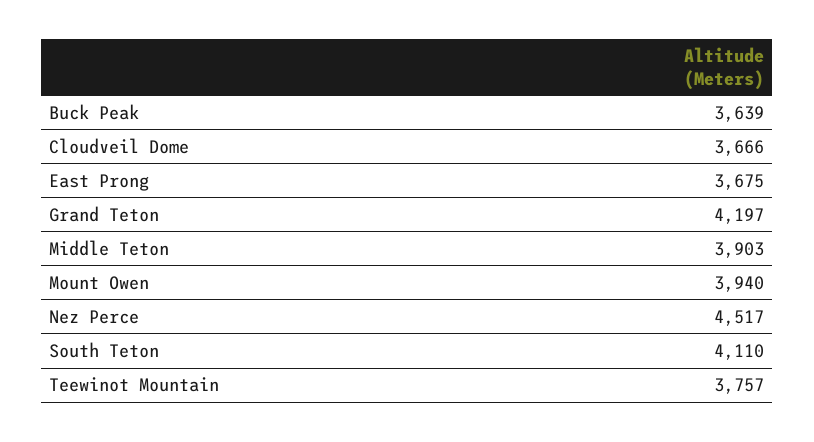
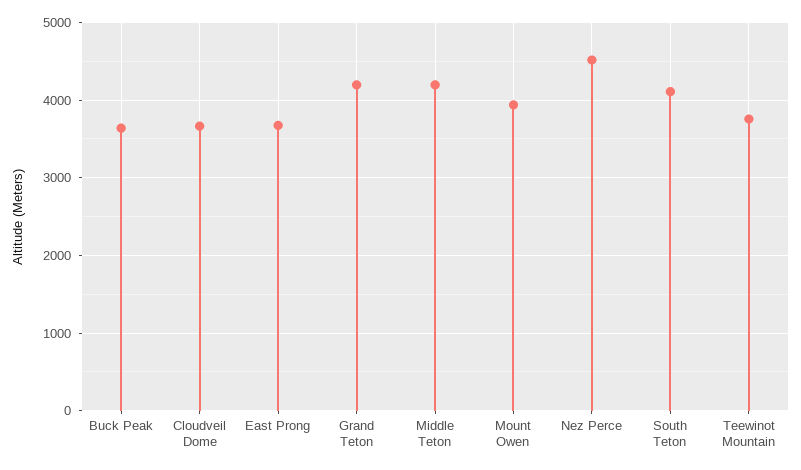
Middle Teton: 3903 -> 4200

